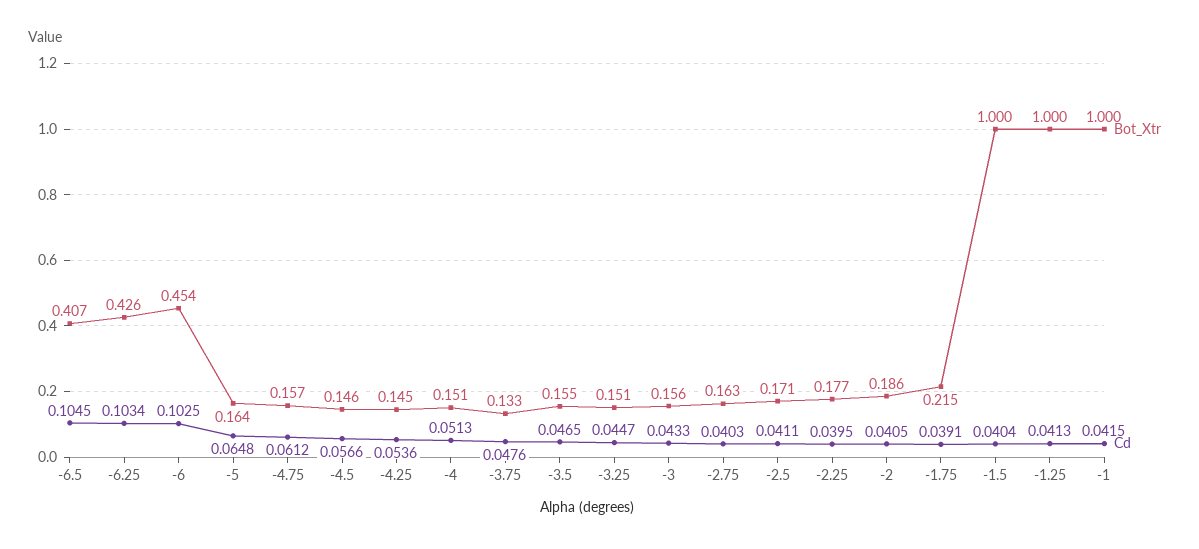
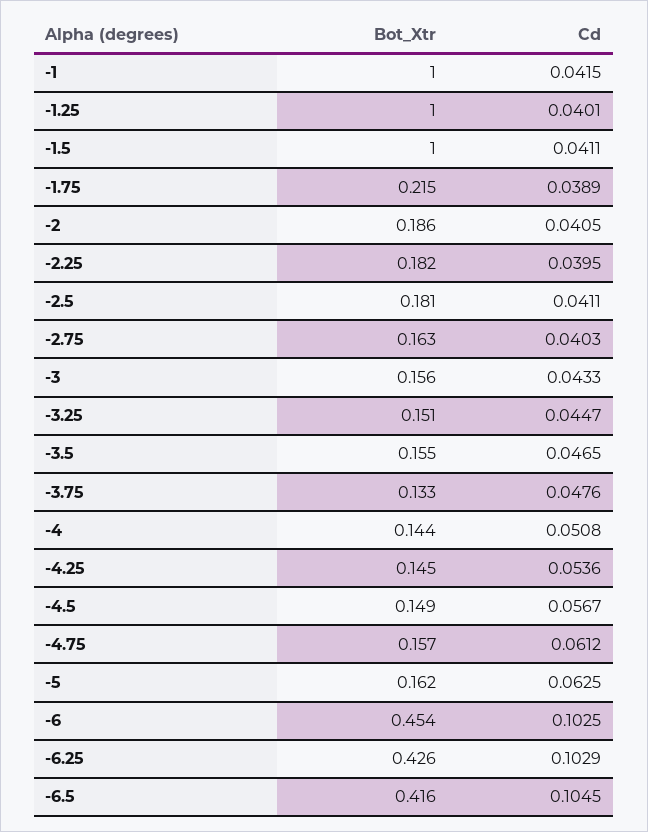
Bot_Xtr, -6.5: 0.407 -> 0.416
Cd, -6.25: 0.1034 -> 0.1029
Bot_Xtr, -5: 0.164 -> 0.162
Cd, -5: 0.0648 -> 0.0625
Bot_Xtr, -4.5: 0.146 -> 0.149
Cd, -4.5: 0.0566 -> 0.0567
Bot_Xtr, -4: 0.151 -> 0.144
Cd, -4: 0.0513 -> 0.0508
Bot_Xtr, -2.5: 0.171 -> 0.181
Bot_Xtr, -2.25: 0.177 -> 0.182
Cd, -1.75: 0.0391 -> 0.0389
Cd, -1.5: 0.0404 -> 0.0411
Cd, -1.25: 0.0413 -> 0.0401

